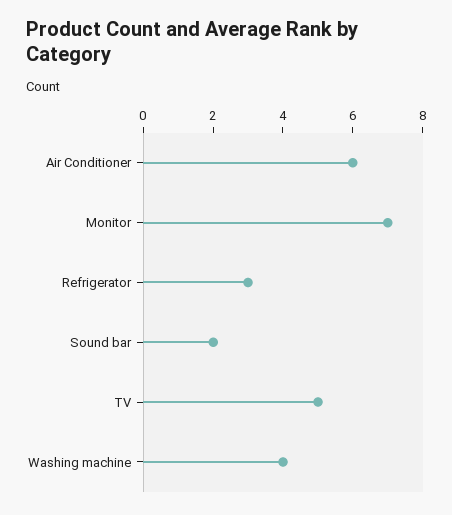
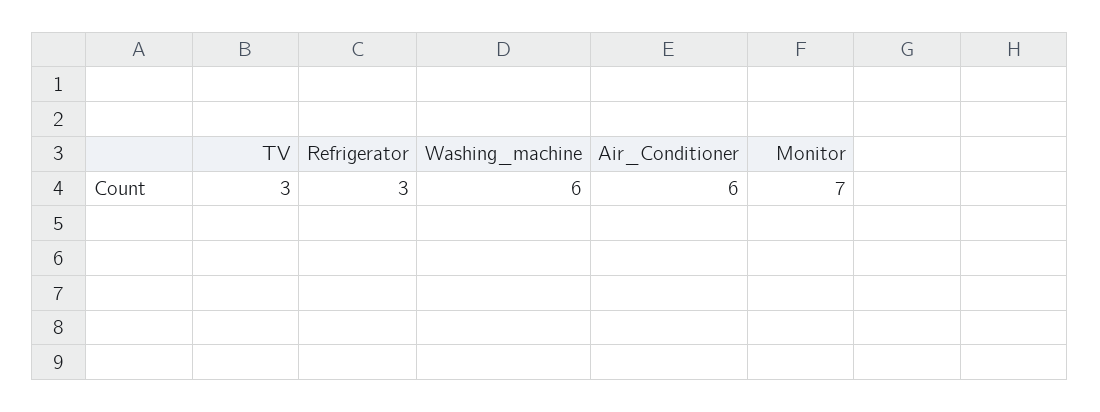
Sound bar: 2 -> none
TV: 5 -> 3
Washing machine: 4 -> 6

